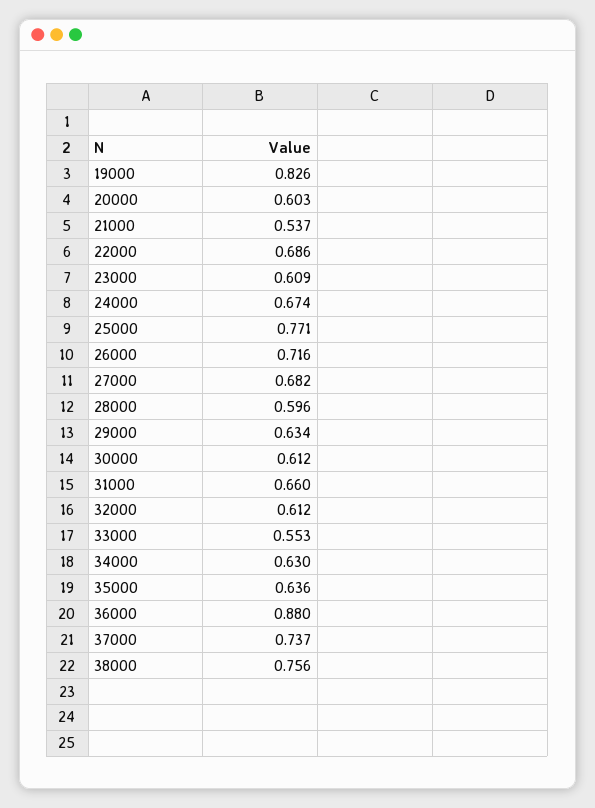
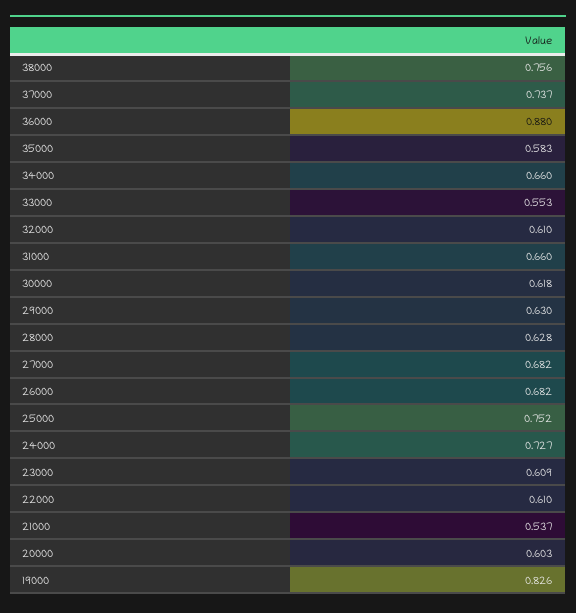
22000: 0.686 -> 0.61
24000: 0.674 -> 0.727
25000: 0.771 -> 0.752
26000: 0.716 -> 0.682
28000: 0.596 -> 0.628
29000: 0.634 -> 0.63
30000: 0.612 -> 0.618
32000: 0.612 -> 0.61
34000: 0.63 -> 0.66
35000: 0.636 -> 0.583

